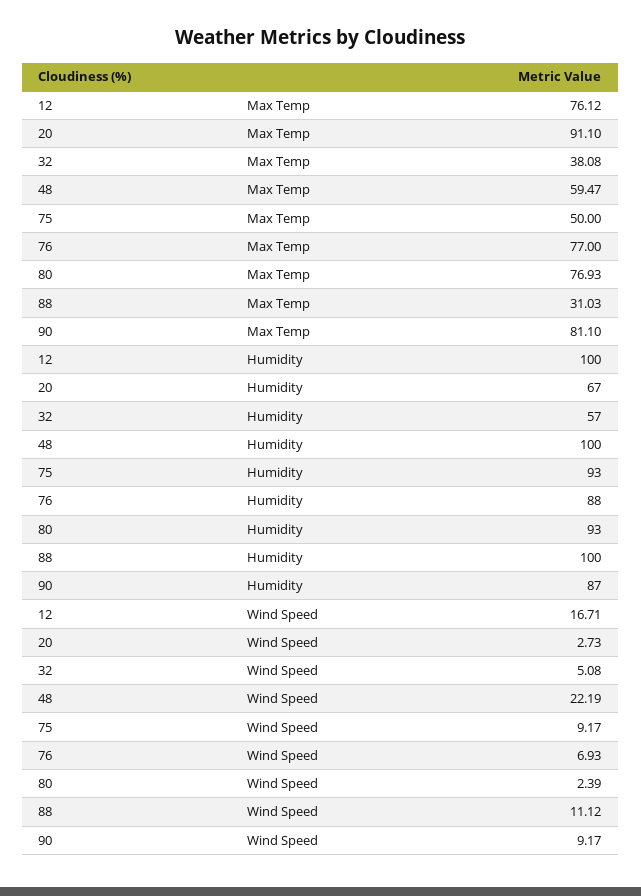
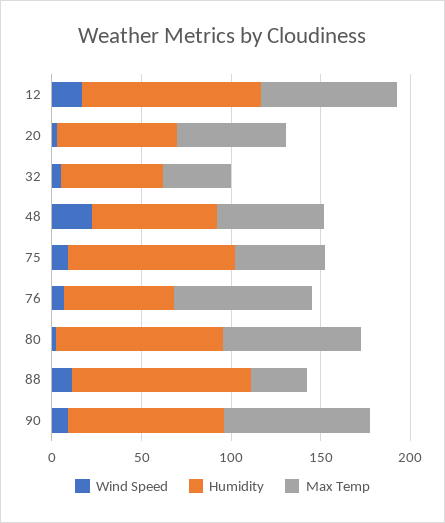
Max Temp, 20: 91.1 -> 60
Humidity, 48: 100 -> 70
Humidity, 76: 88 -> 60

